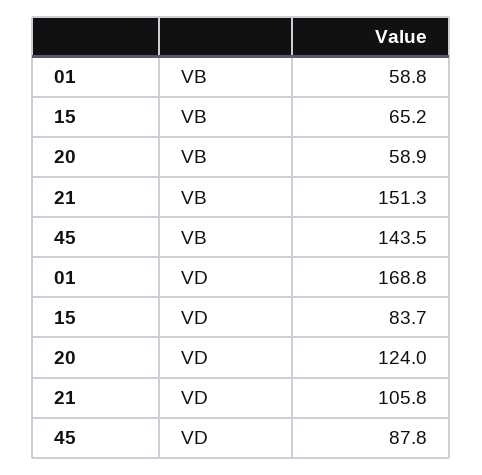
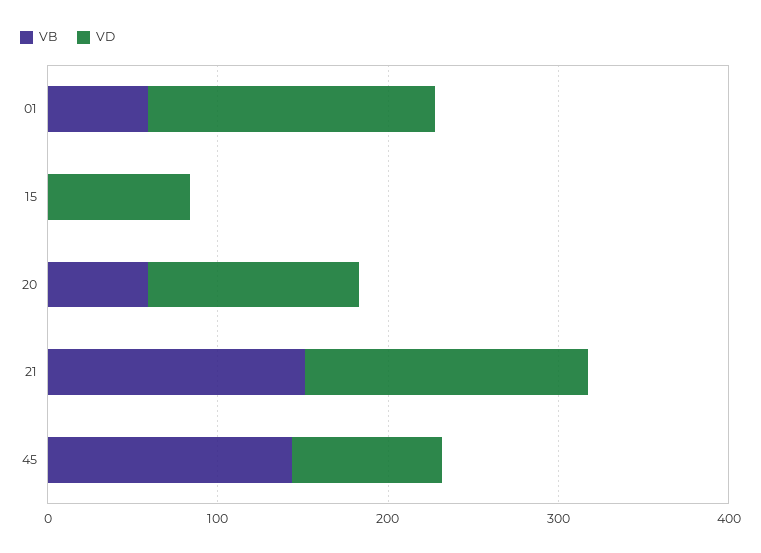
VB, 15: 65.2 -> 0
VD, 21: 105.8 -> 160

